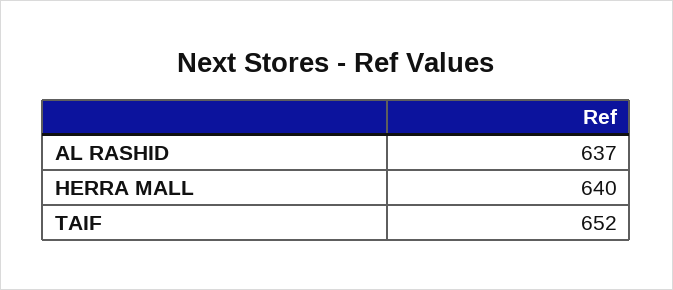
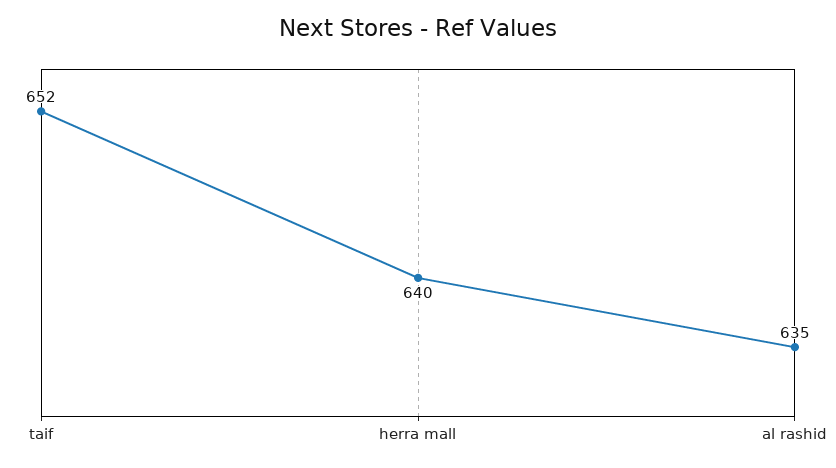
AL RASHID: 637 -> 635

